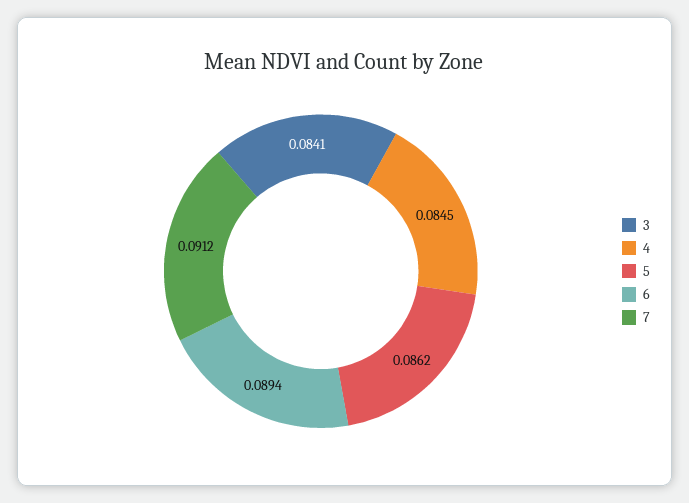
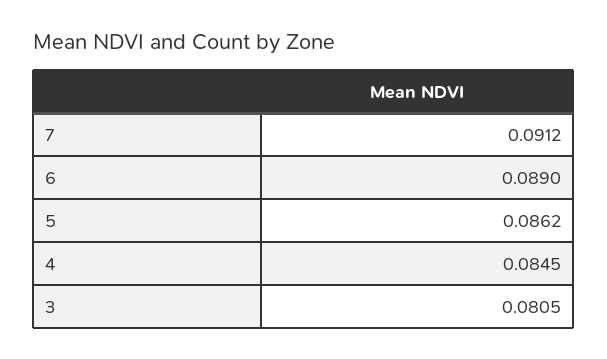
3: 0.0841 -> 0.0805
6: 0.0894 -> 0.089

